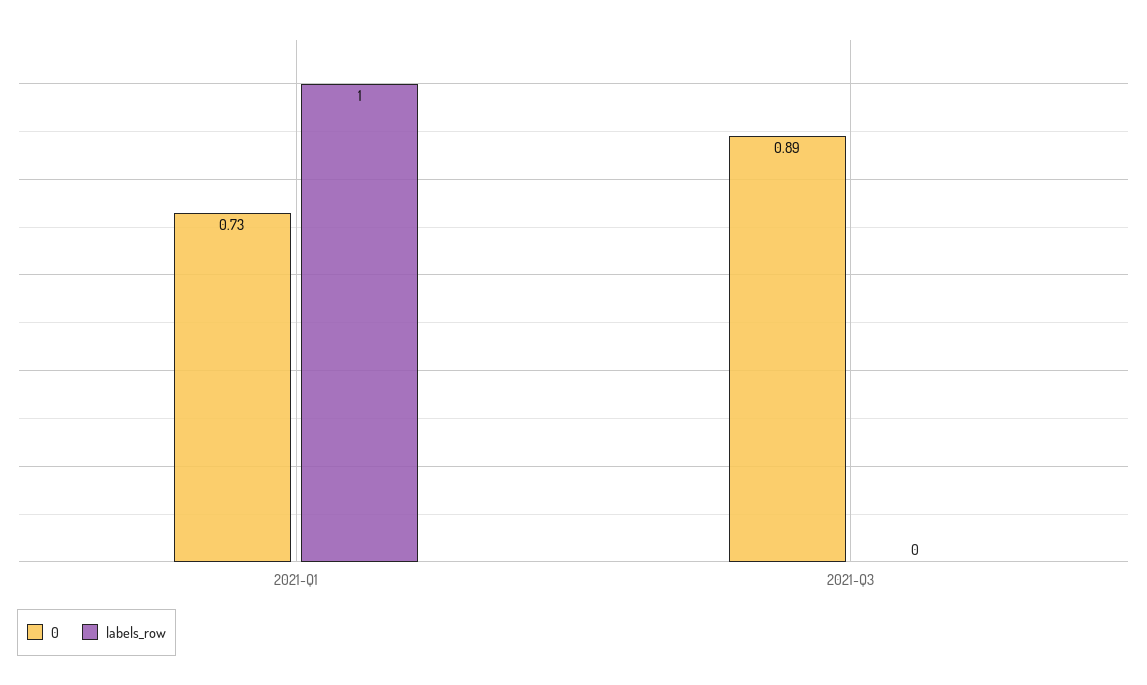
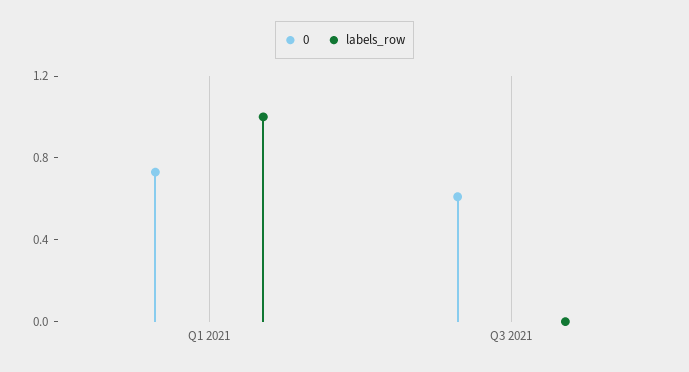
0, 2021-Q3: 0.89 -> 0.6

